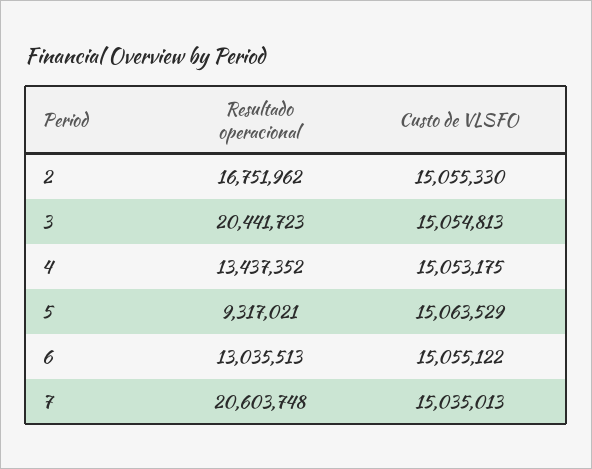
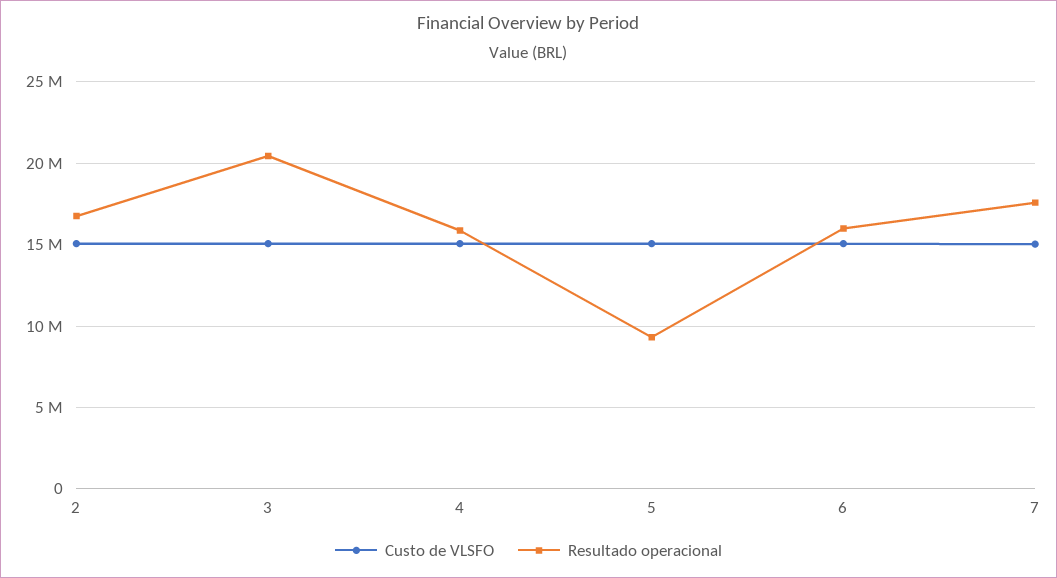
Resultado operacional, 4: 13437352 -> 16000000
Resultado operacional, 6: 13035513 -> 16000000
Resultado operacional, 7: 20603748 -> 17500000

